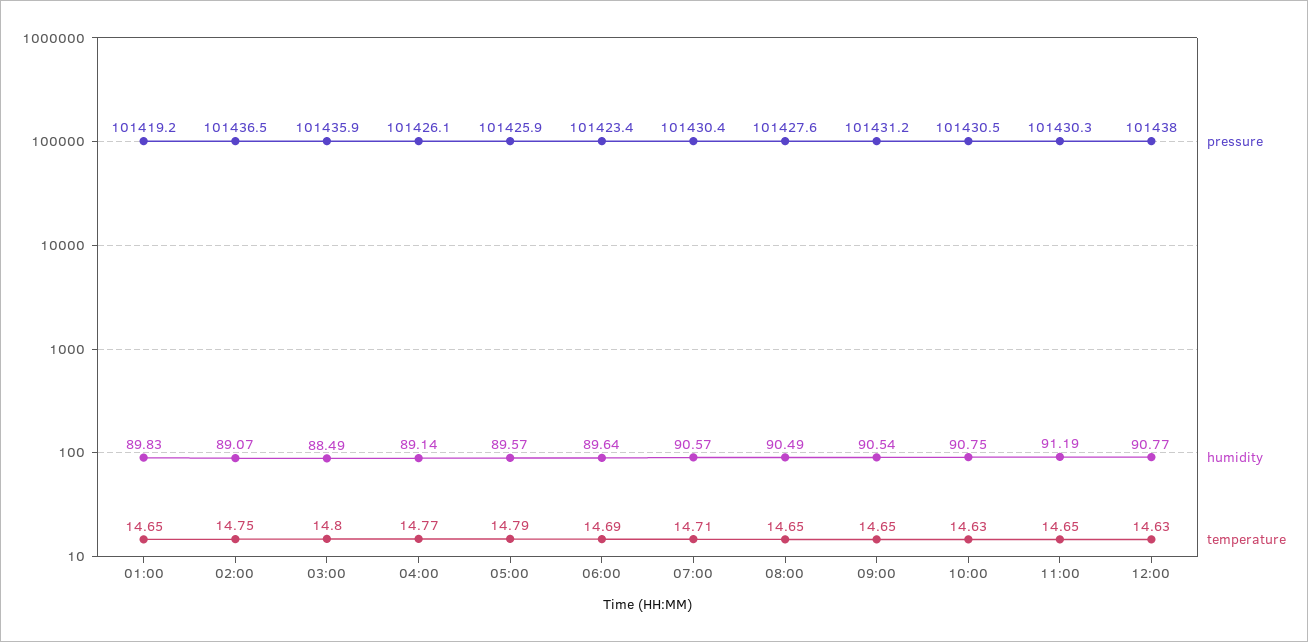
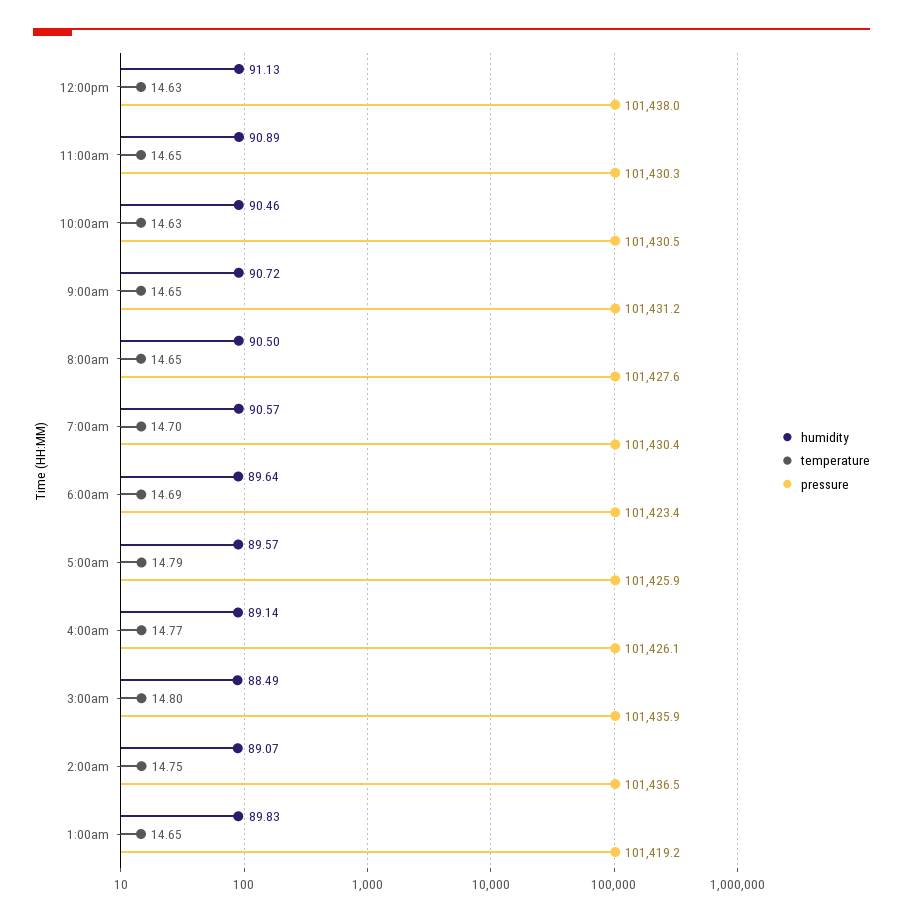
temperature, 07:00: 14.71 -> 14.7
humidity, 08:00: 90.49 -> 90.5
humidity, 09:00: 90.54 -> 90.72
humidity, 10:00: 90.75 -> 90.46
humidity, 11:00: 91.19 -> 90.89
humidity, 12:00: 90.77 -> 91.13

